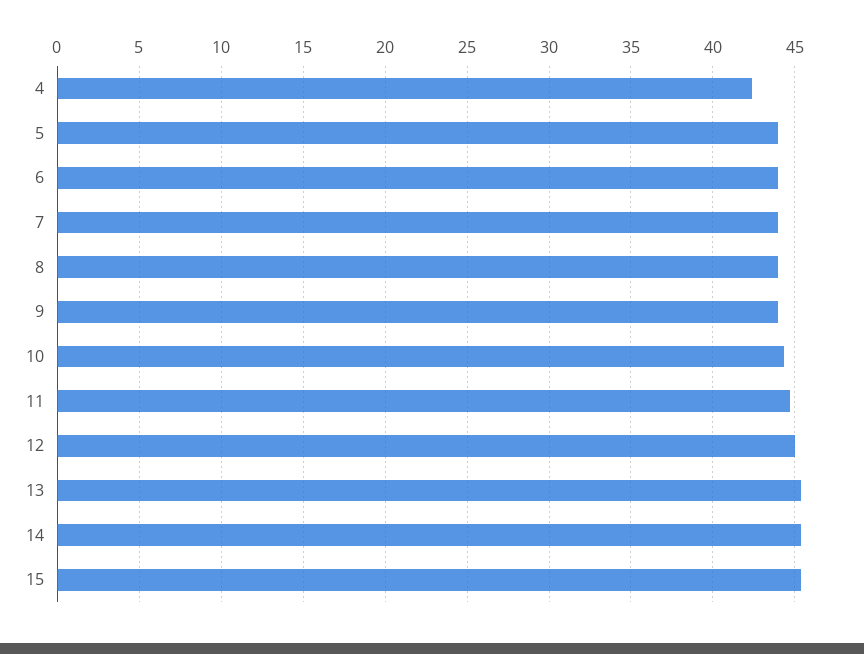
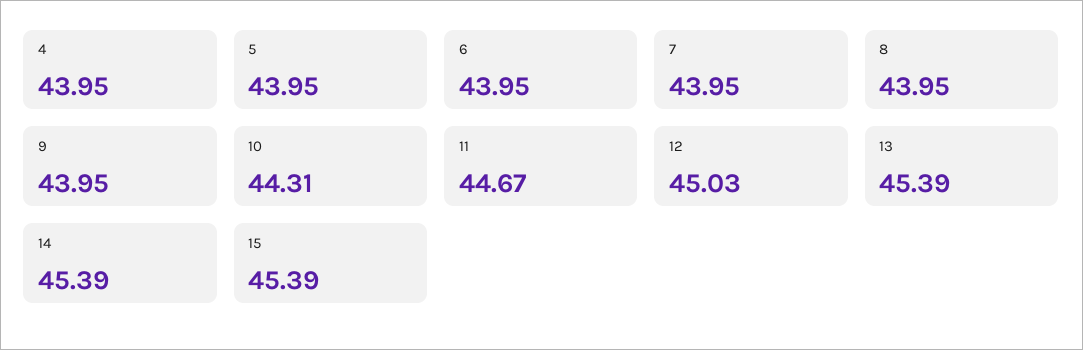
4: 42.5 -> 43.95

